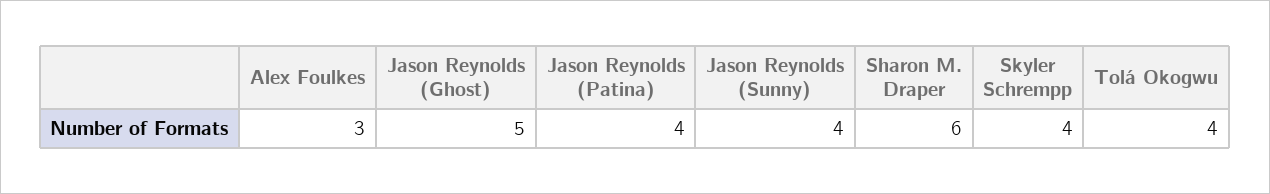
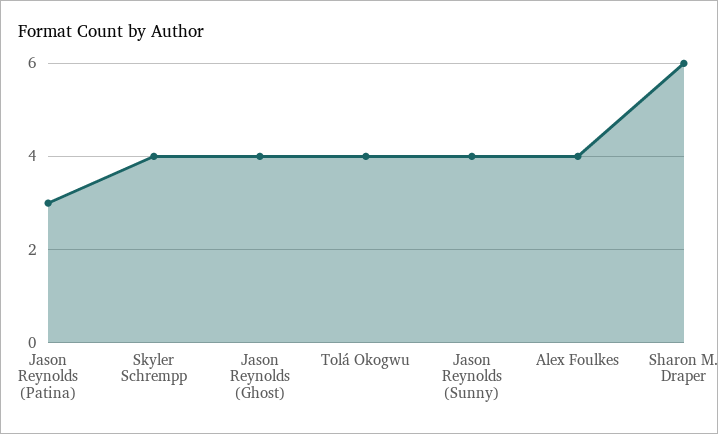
Alex Foulkes: 3 -> 4
Jason Reynolds (Ghost): 5 -> 4
Jason Reynolds (Patina): 4 -> 3

